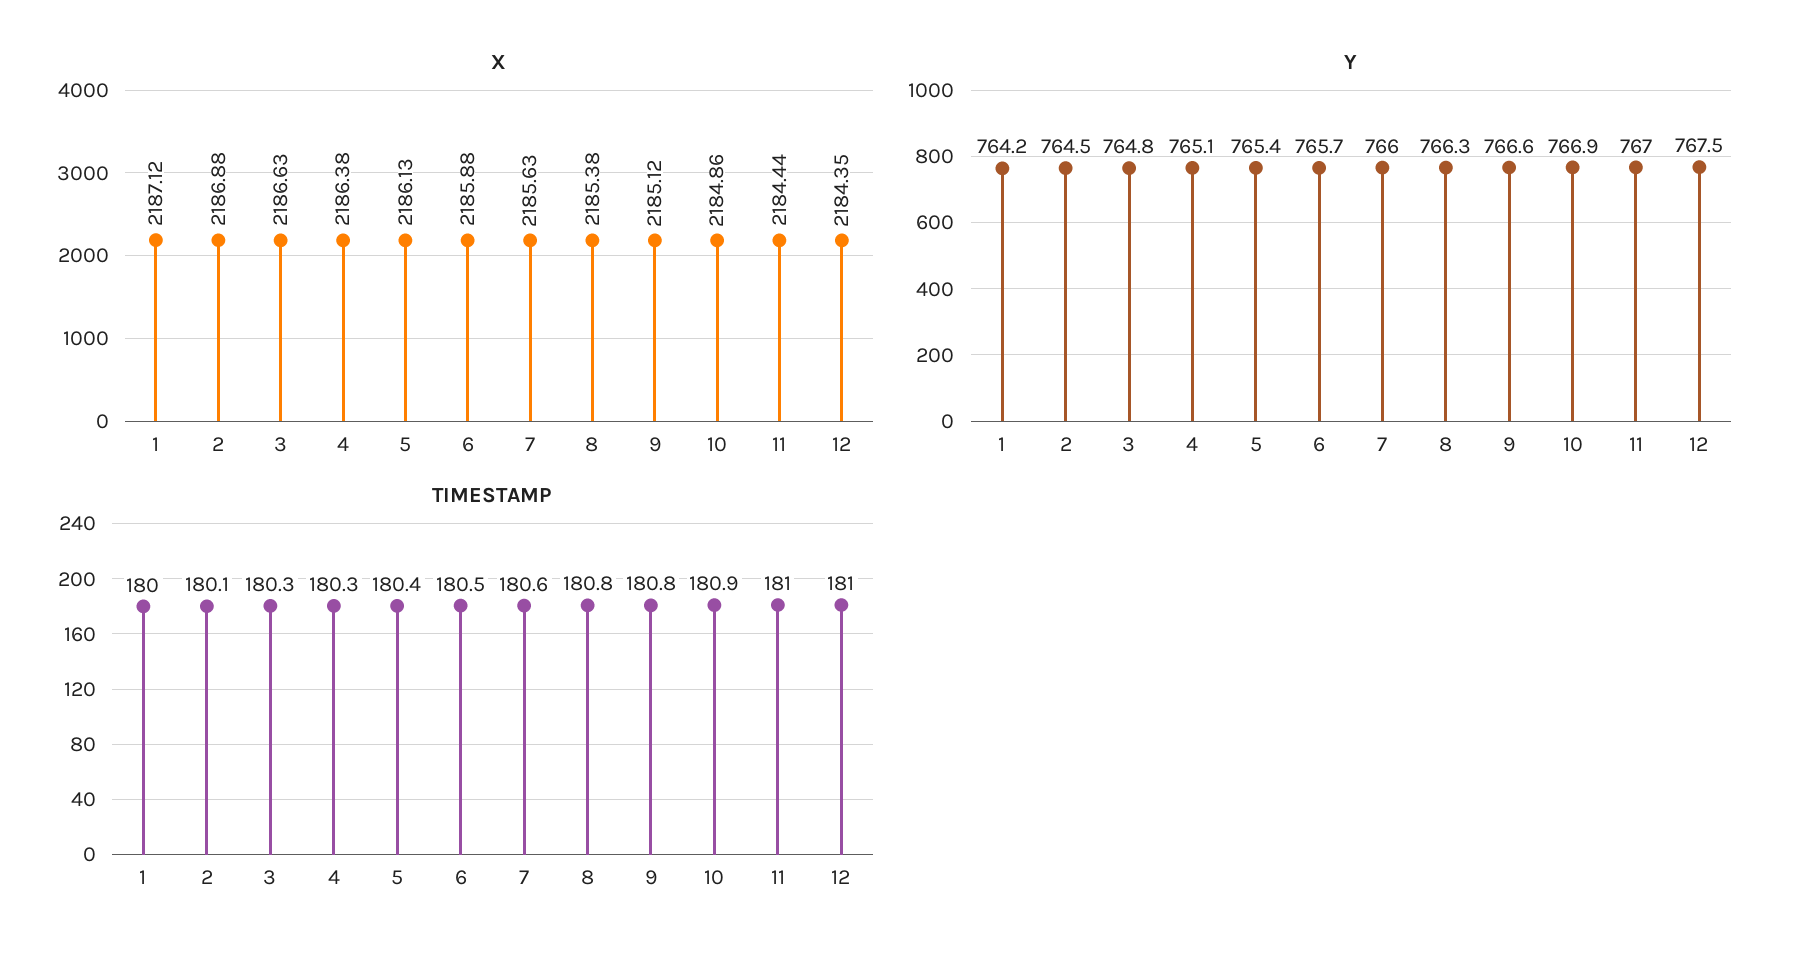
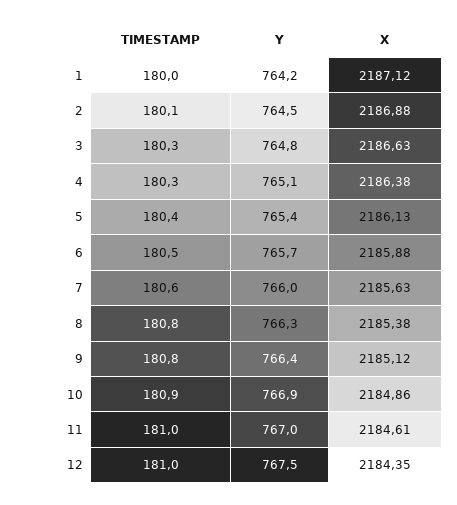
X, 11: 2184.44 -> 2184.61
Y, 9: 766.6 -> 766.4

